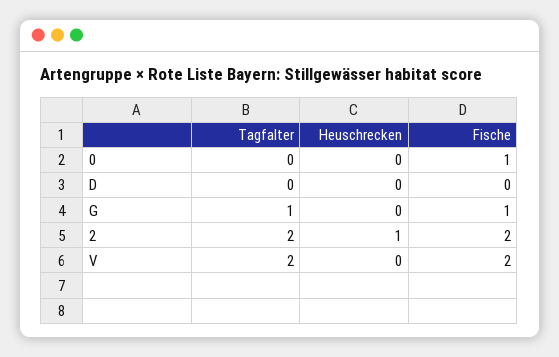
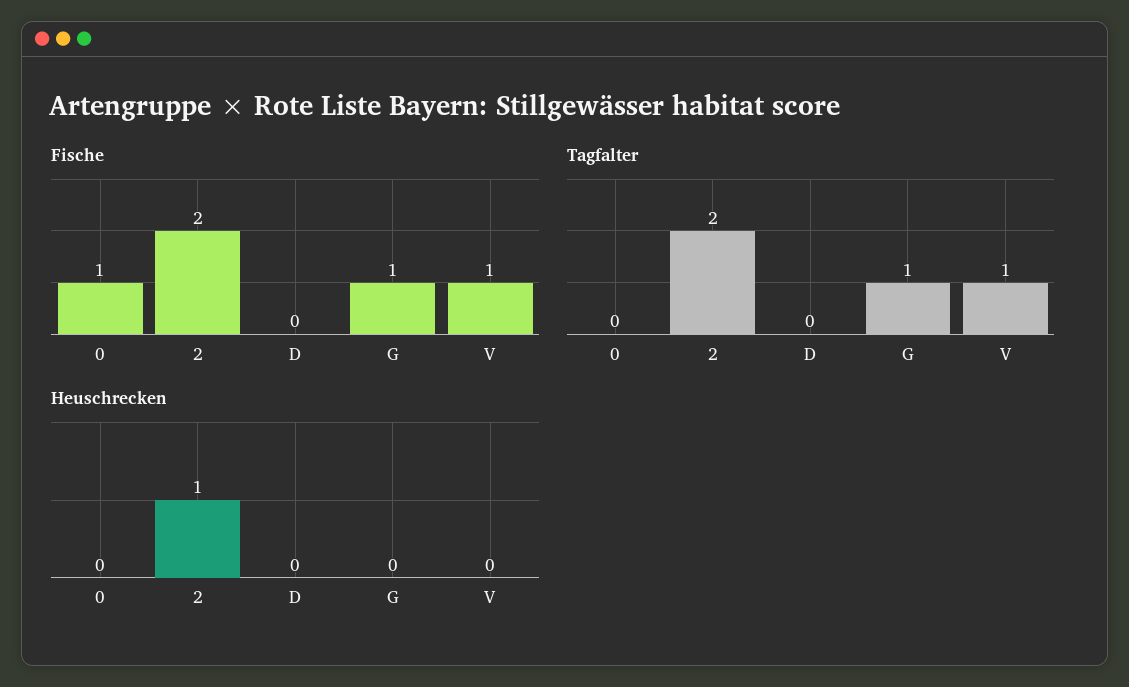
Tagfalter, V: 2 -> 1
Fische, V: 2 -> 1

